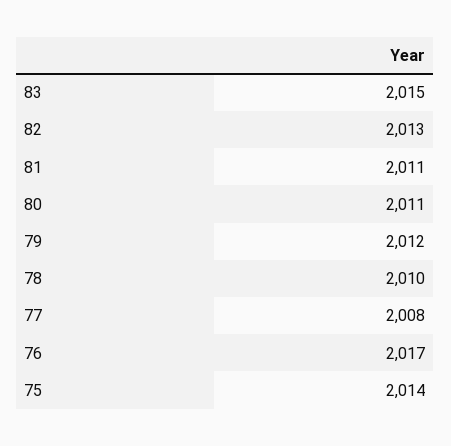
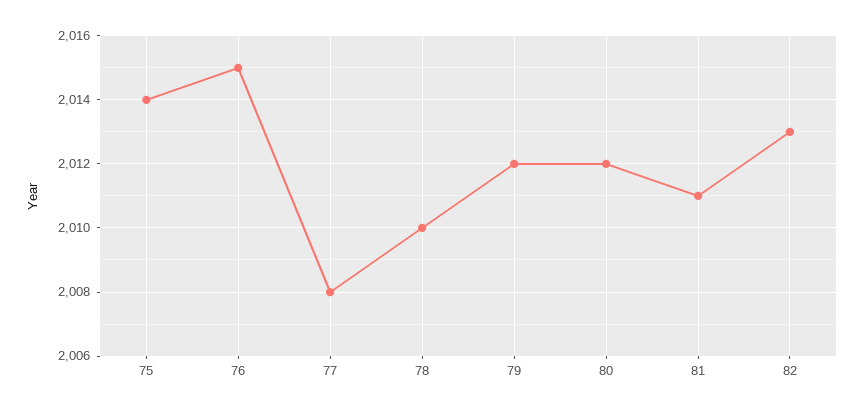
83: 2015 -> none
80: 2011 -> 2012
76: 2017 -> 2015

